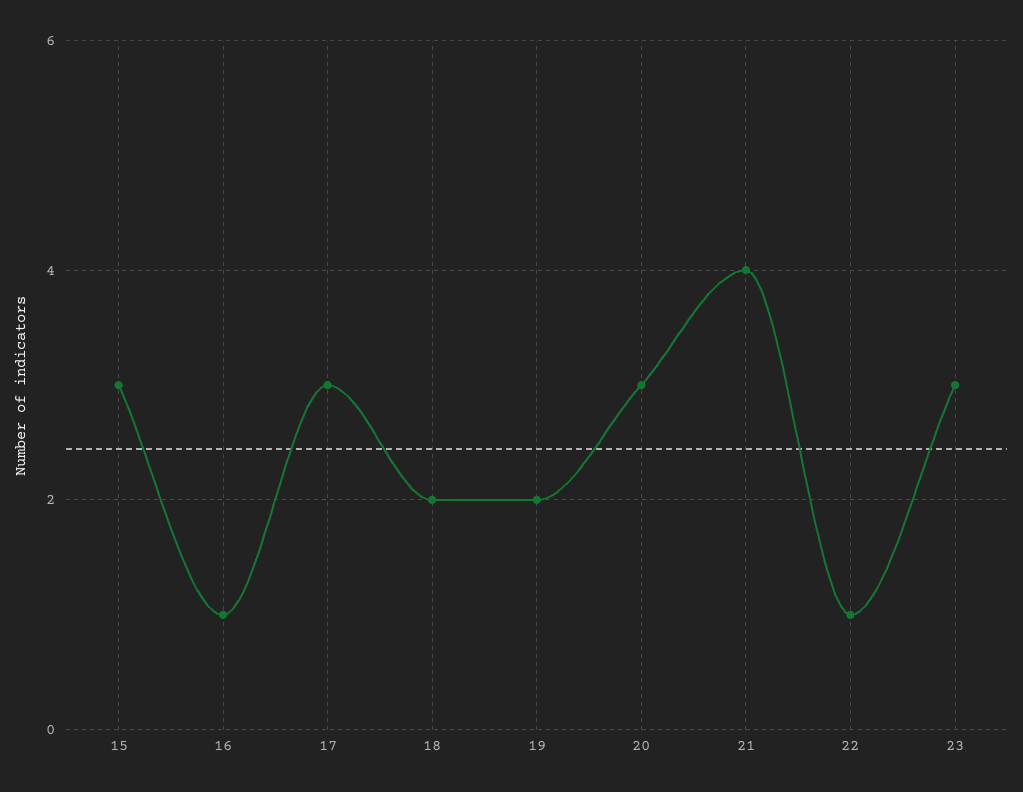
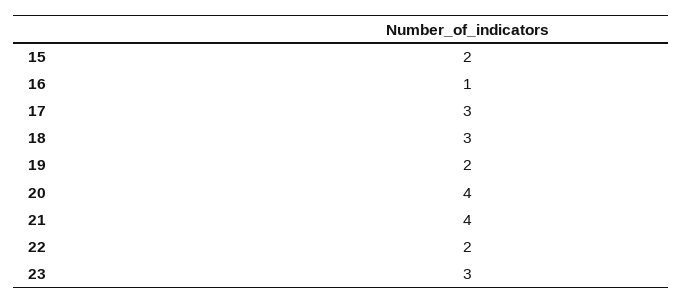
15: 3 -> 2
18: 2 -> 3
20: 3 -> 4
22: 1 -> 2

